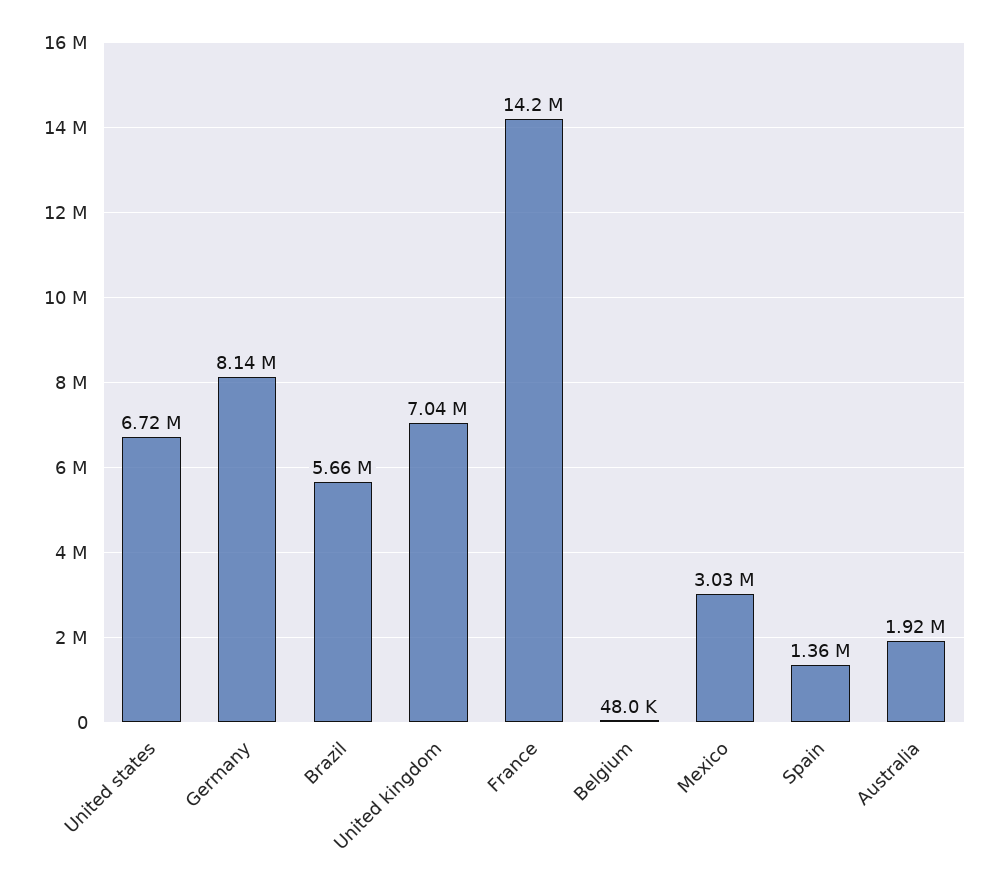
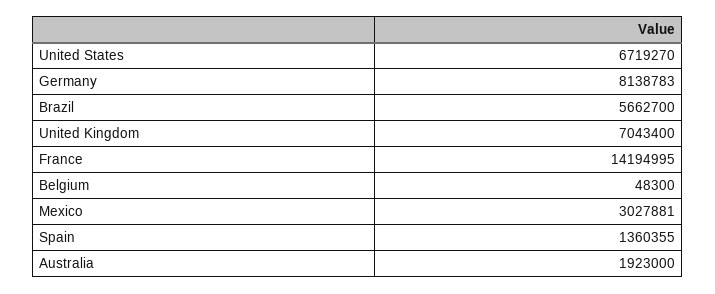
Belgium: 48000 -> 48300

